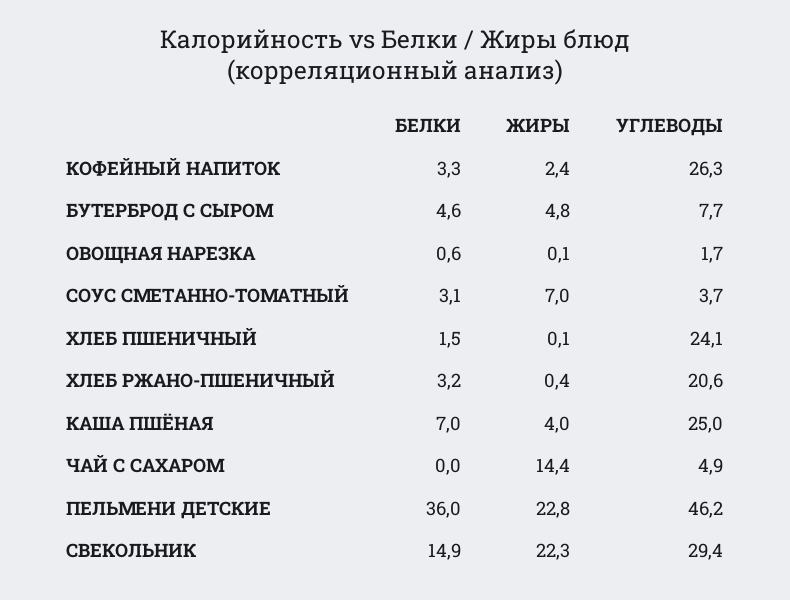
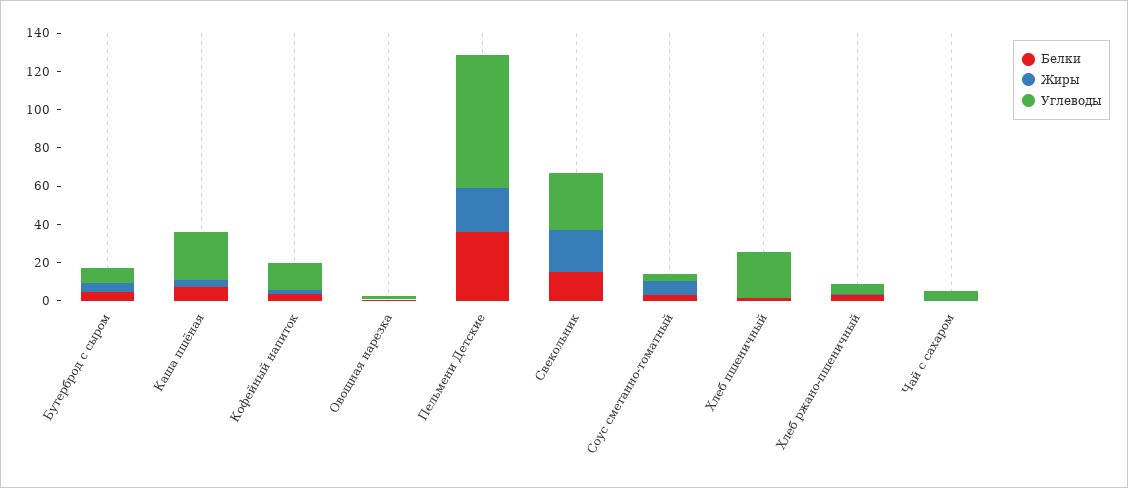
УГЛЕВОДЫ, КОФЕЙНЫЙ НАПИТОК: 26.3 -> 15
УГЛЕВОДЫ, ХЛЕБ РЖАНО-ПШЕНИЧНЫЙ: 20.6 -> 5
ЖИРЫ, ЧАЙ С САХАРОМ: 14.4 -> 0
УГЛЕВОДЫ, ПЕЛЬМЕНИ ДЕТСКИЕ: 46.2 -> 70

